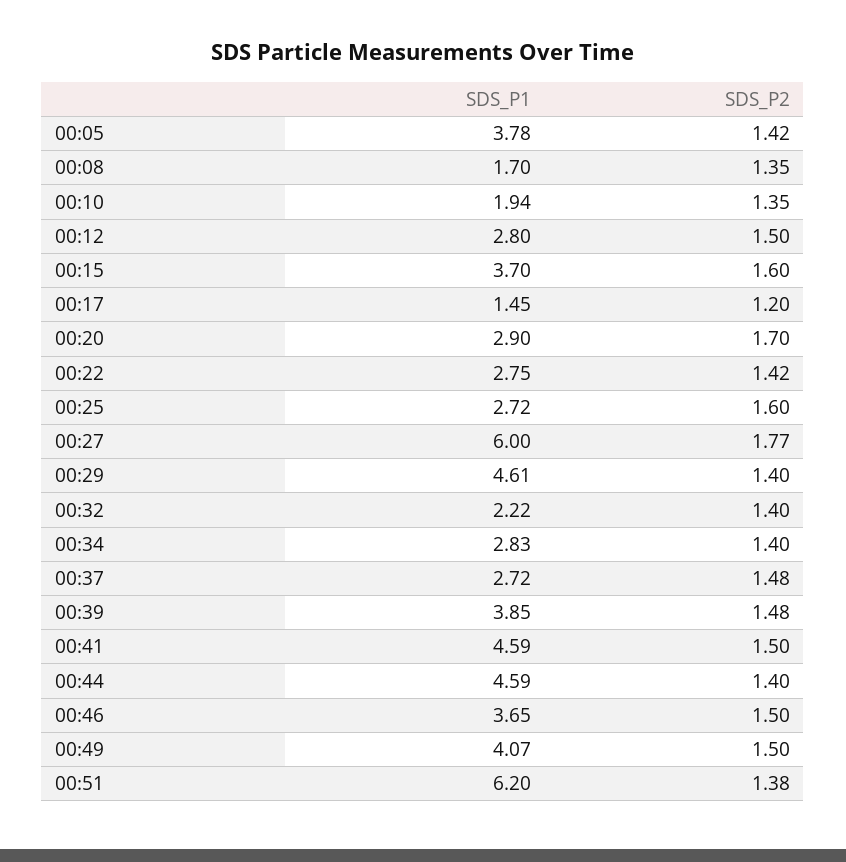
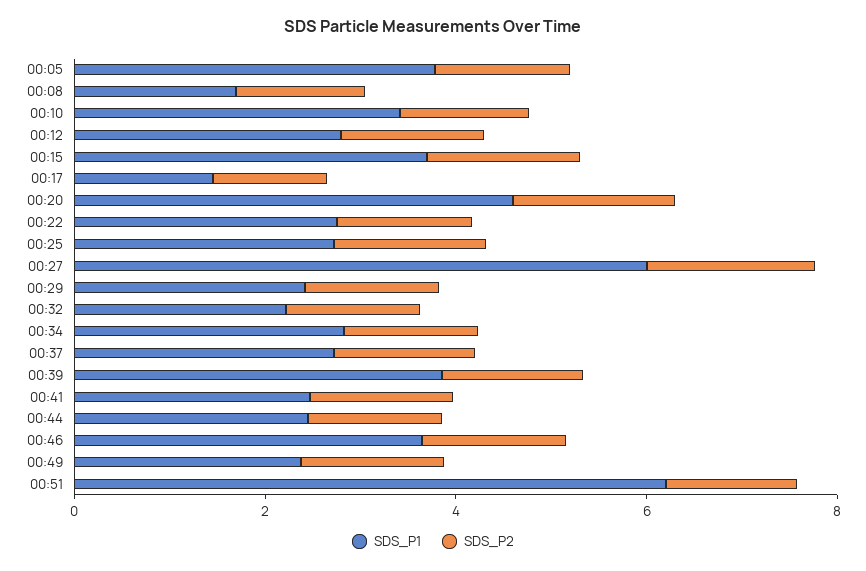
SDS_P1, 00:10: 1.94 -> 3.5
SDS_P1, 00:20: 2.9 -> 4.5
SDS_P1, 00:29: 4.61 -> 2.5
SDS_P1, 00:41: 4.59 -> 2.5
SDS_P1, 00:44: 4.59 -> 2.5
SDS_P1, 00:49: 4.07 -> 2.5

